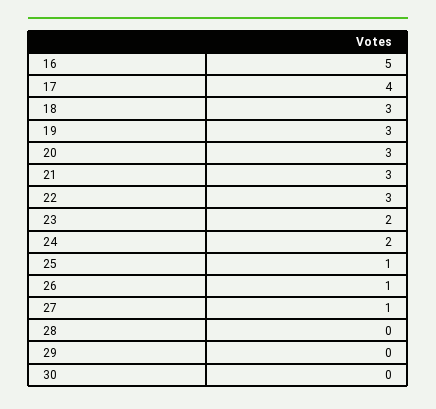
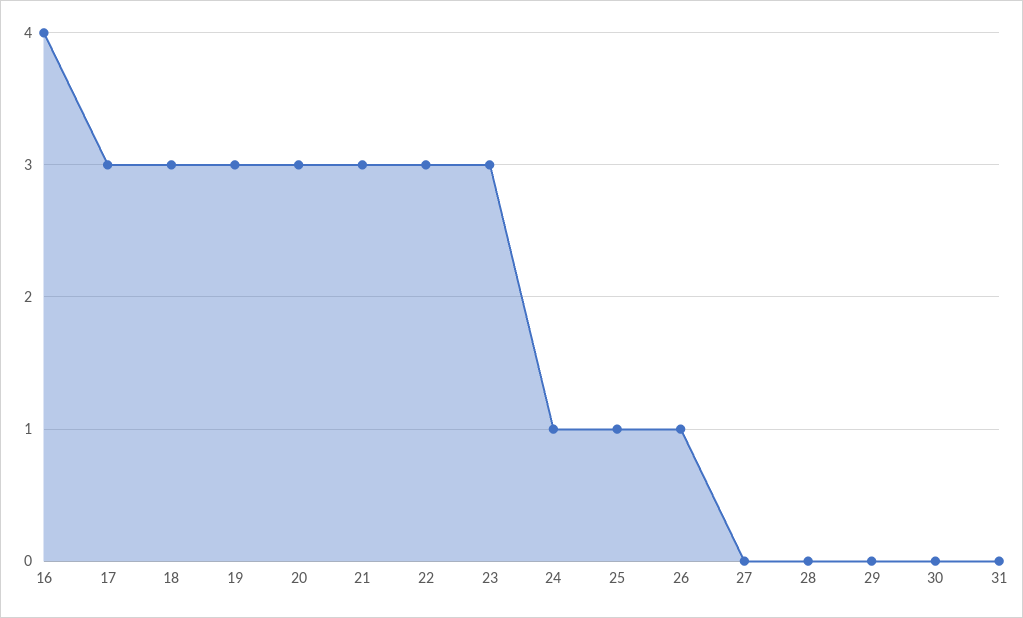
16: 5 -> 4
17: 4 -> 3
23: 2 -> 3
24: 2 -> 1
27: 1 -> 0
31: none -> 0

